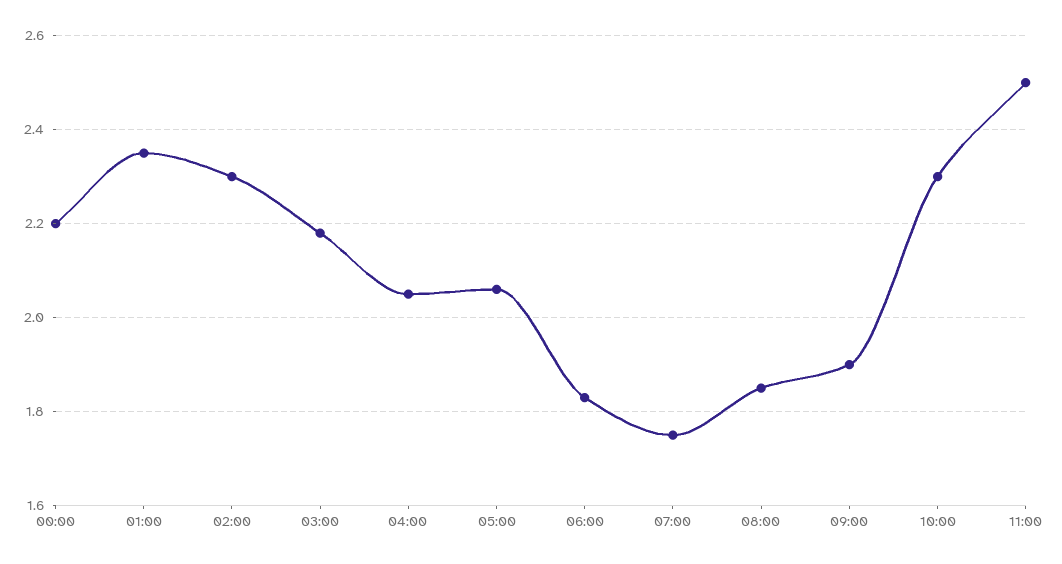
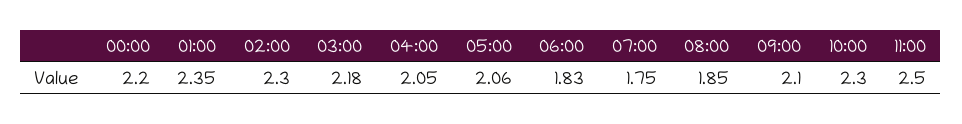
09:00: 1.9 -> 2.1

